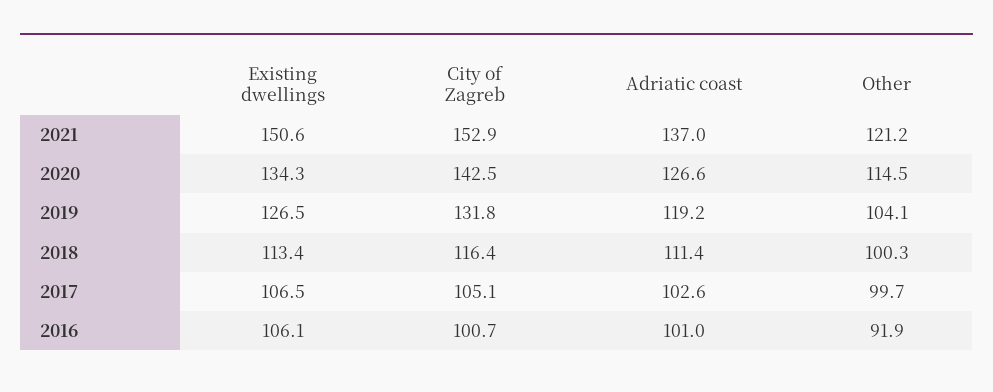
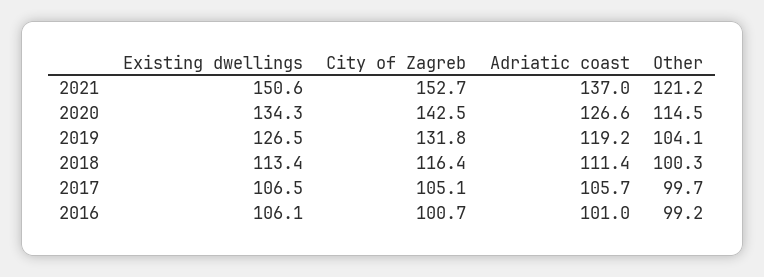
City of Zagreb, 2021: 152.9 -> 152.7
Adriatic coast, 2017: 102.6 -> 105.7
Other, 2016: 91.9 -> 99.2

